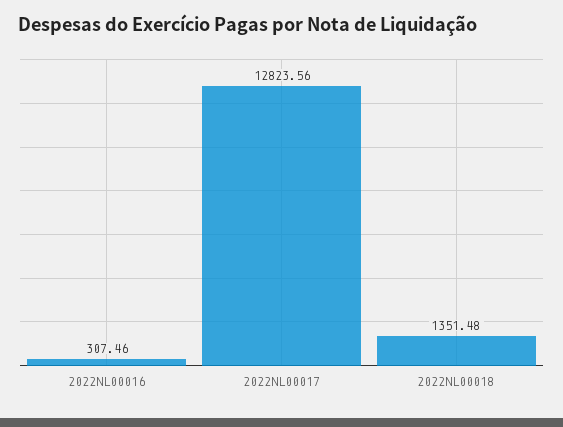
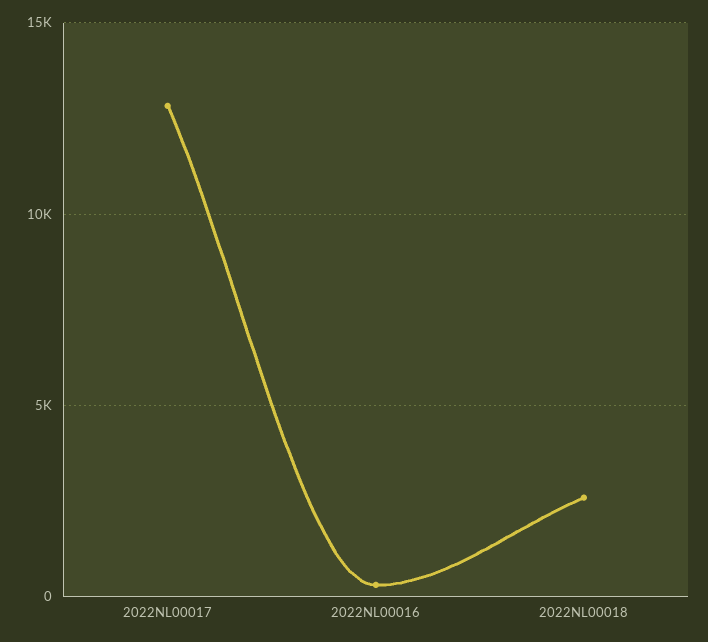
2022NL00018: 1351.48 -> 2500

